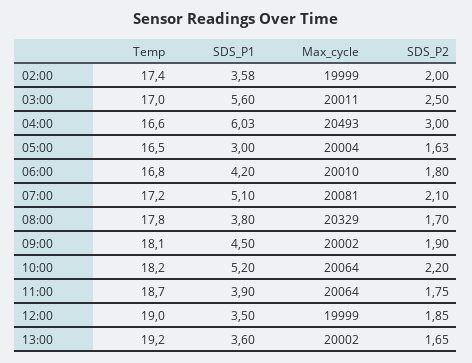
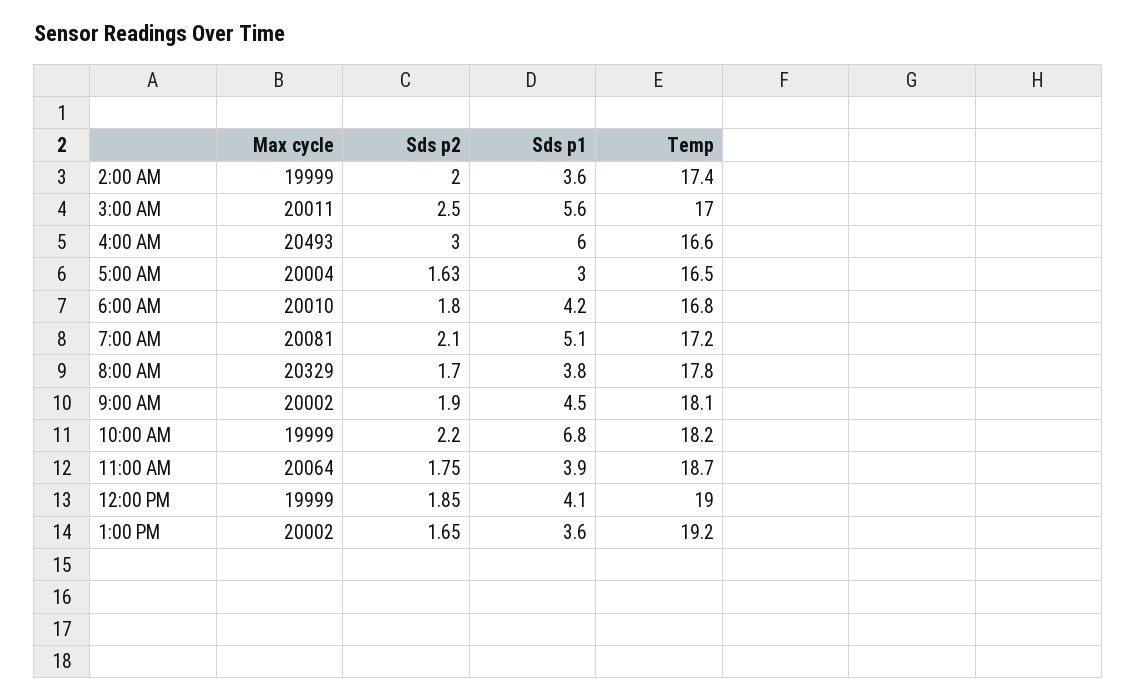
SDS_P1, 10:00: 5.2 -> 6.8
Max_cycle, 10:00: 20064 -> 19999
SDS_P1, 12:00: 3.5 -> 4.1

